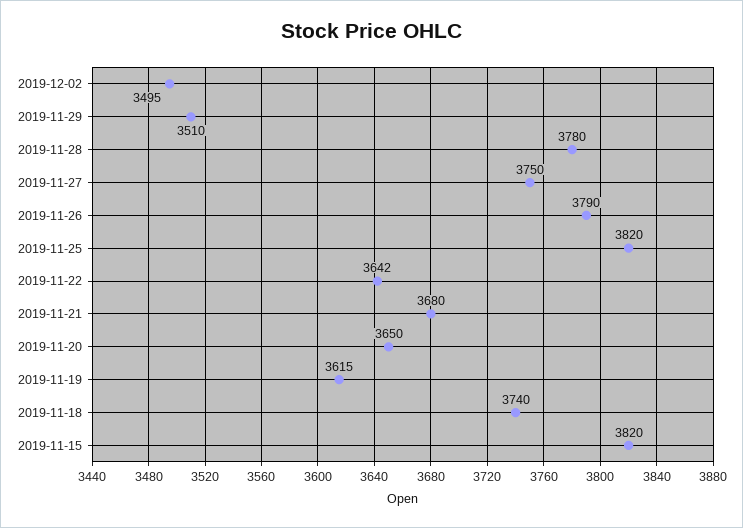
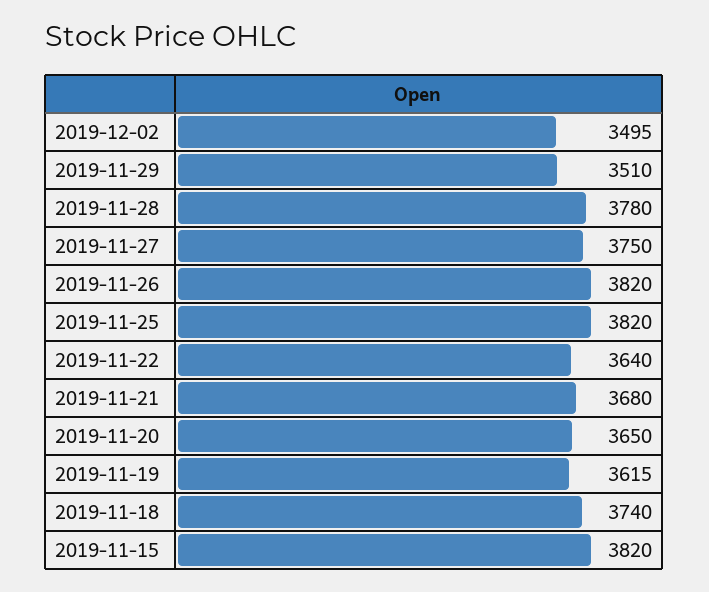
2019-11-26: 3790 -> 3820
2019-11-22: 3642 -> 3640

